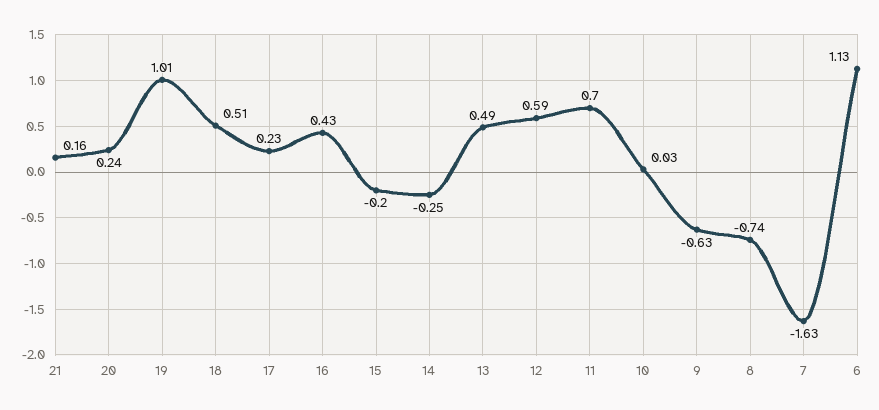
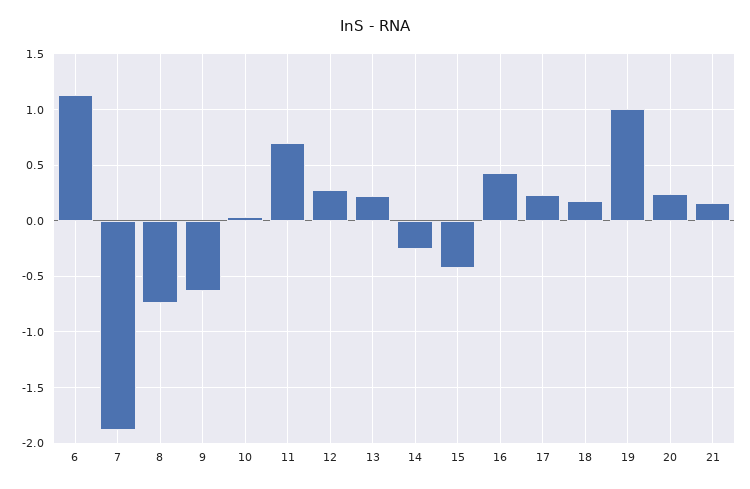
18: 0.51 -> 0.2
15: -0.2 -> -0.4
13: 0.49 -> 0.2
12: 0.59 -> 0.3
7: -1.63 -> -1.9

